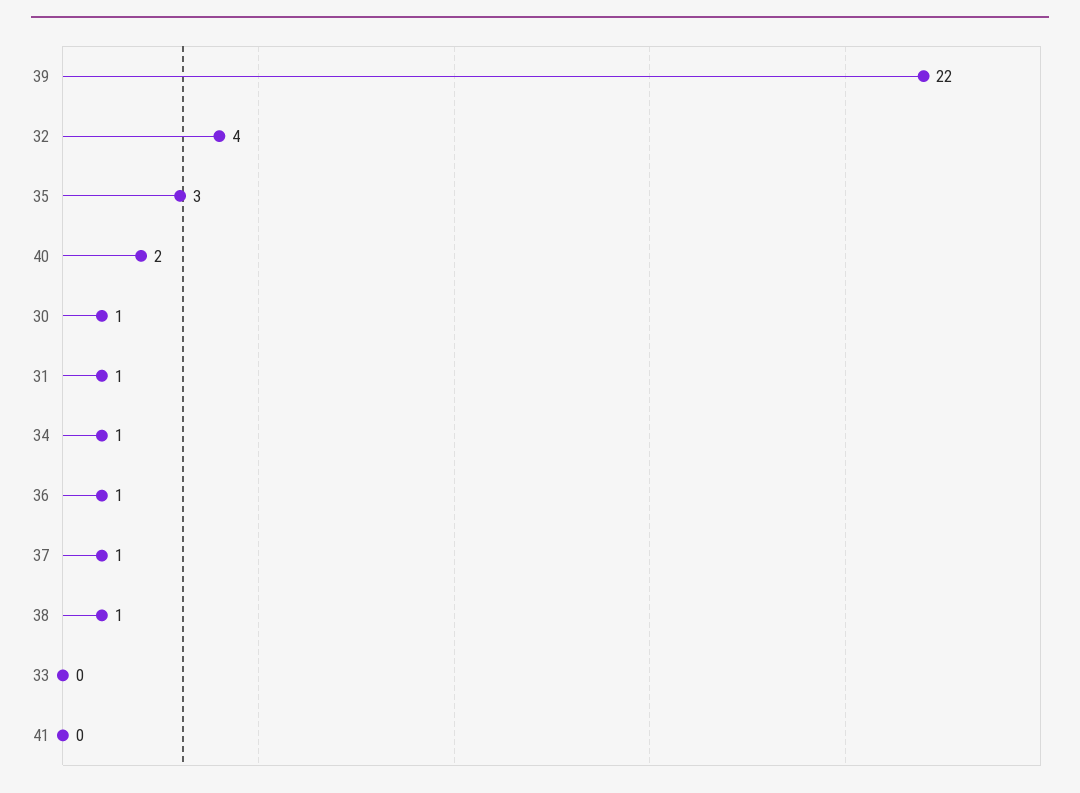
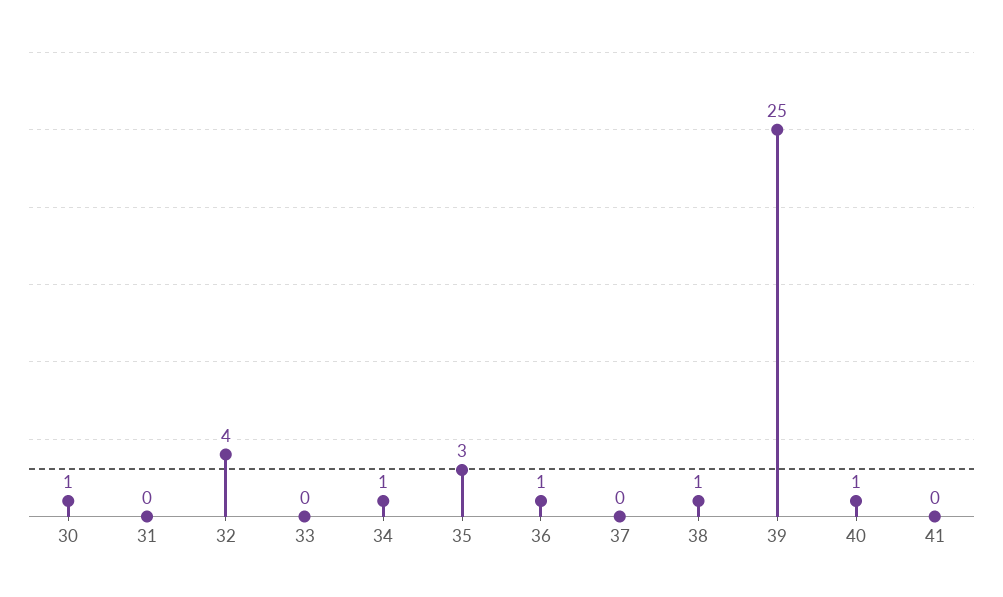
39: 22 -> 25
40: 2 -> 1
31: 1 -> 0
37: 1 -> 0

